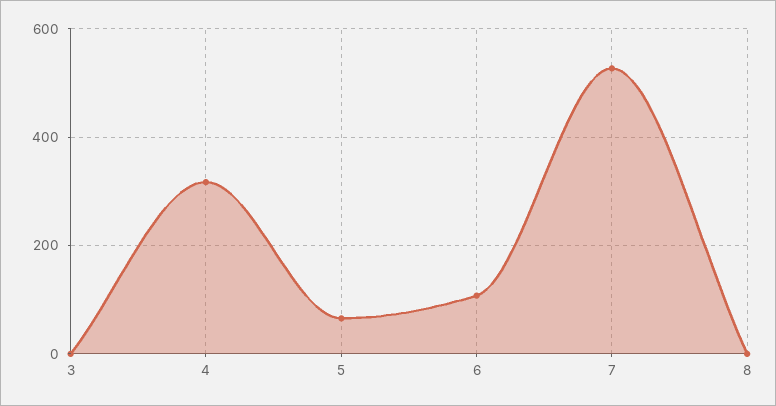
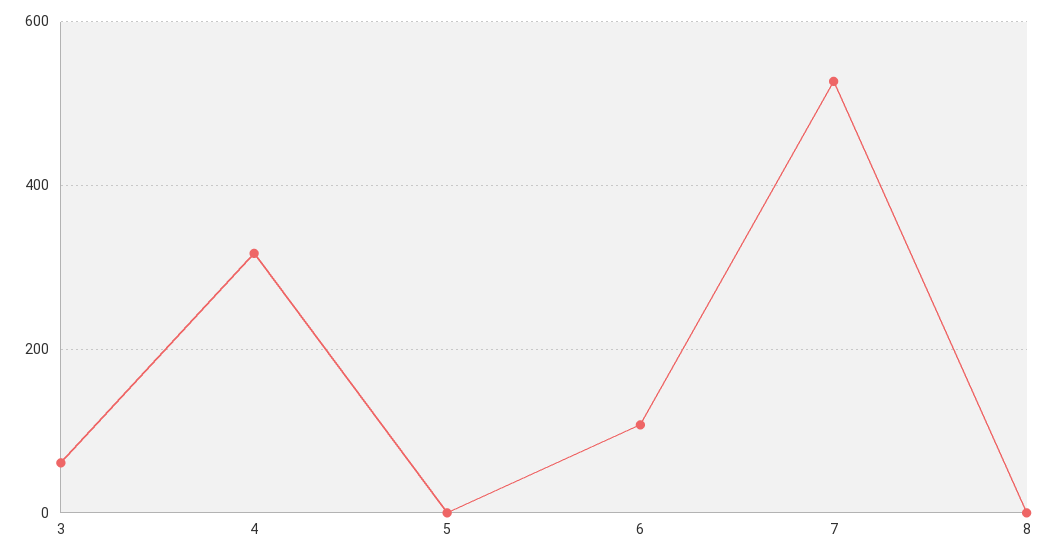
3: 0 -> 60
5: 60 -> 0

